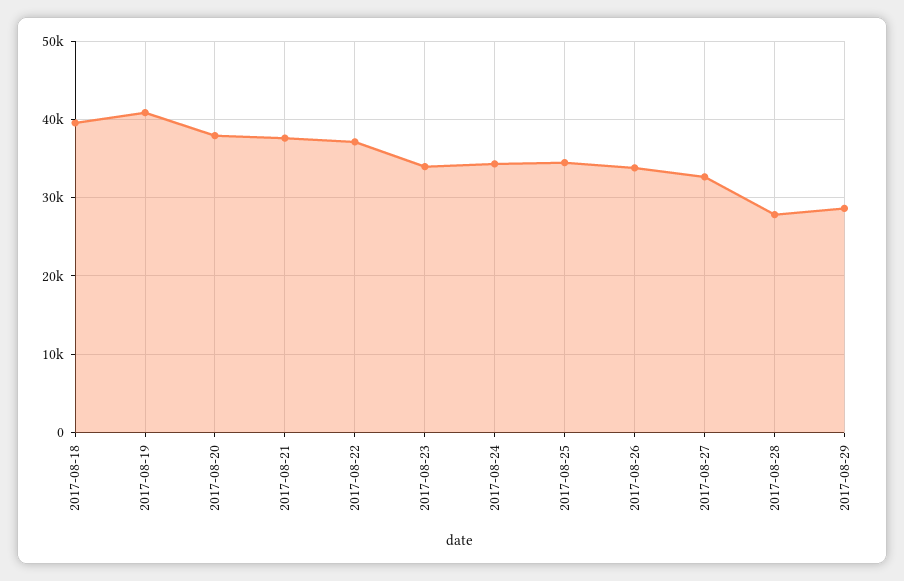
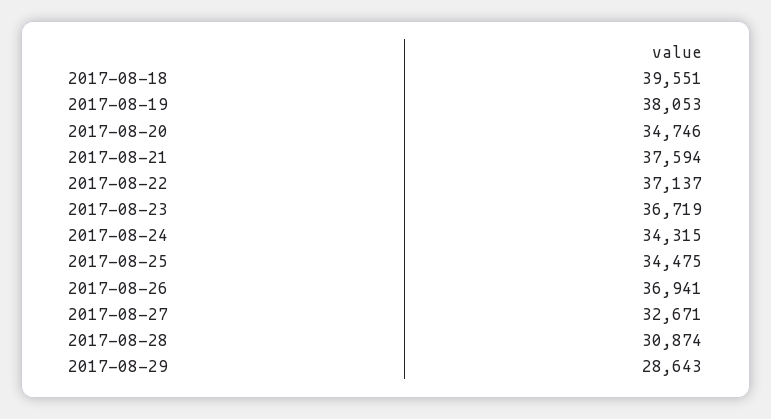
2017-08-19: 41000 -> 38053
2017-08-20: 38000 -> 34746
2017-08-23: 34000 -> 36719
2017-08-26: 34000 -> 36941
2017-08-28: 28000 -> 30874

